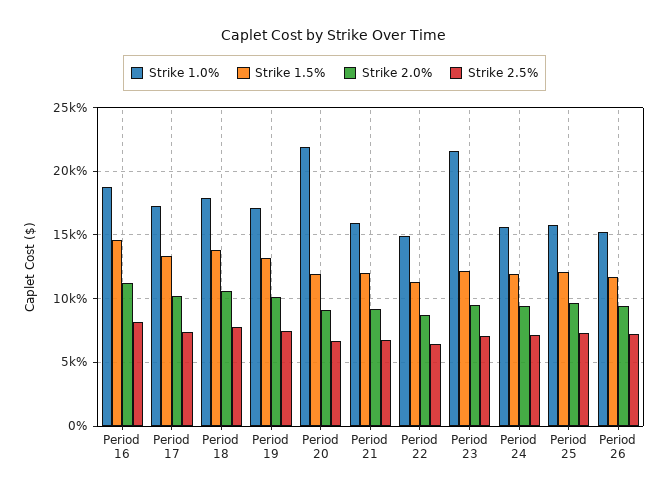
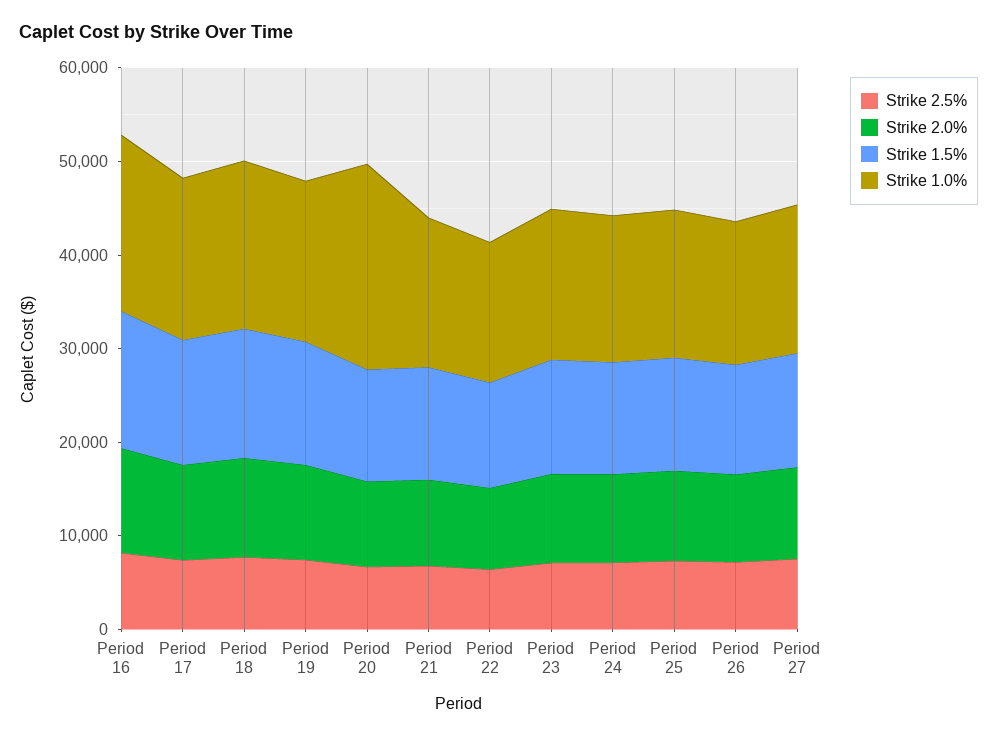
Strike 1.0%, Period 23: 21500 -> 16000
Strike 2.5%, Period 27: none -> 8000
Strike 2.0%, Period 27: none -> 10000
Strike 1.5%, Period 27: none -> 12000
Strike 1.0%, Period 27: none -> 16000

